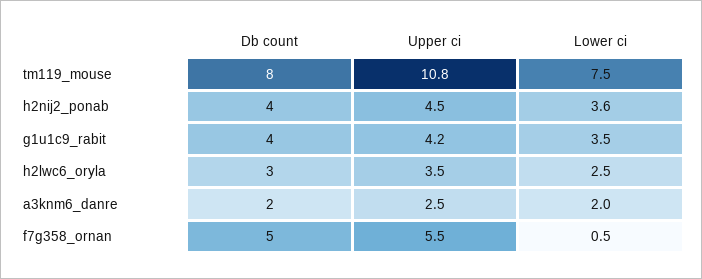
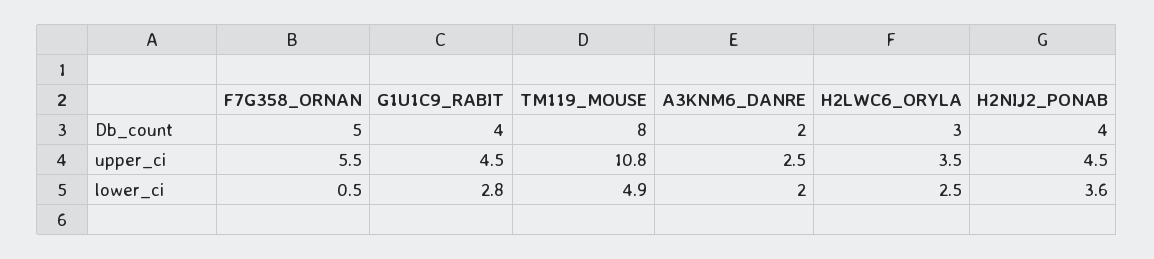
Lower ci, tm119_mouse: 7.5 -> 4.9
Upper ci, g1u1c9_rabit: 4.2 -> 4.5
Lower ci, g1u1c9_rabit: 3.5 -> 2.8

